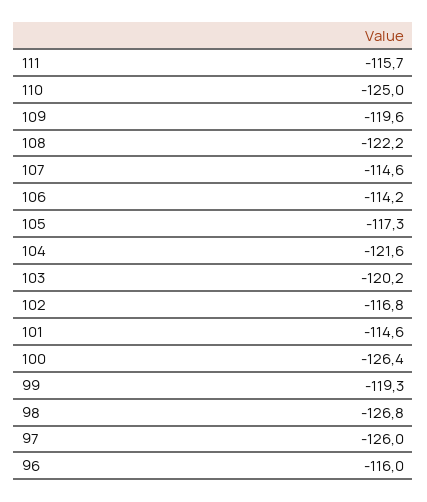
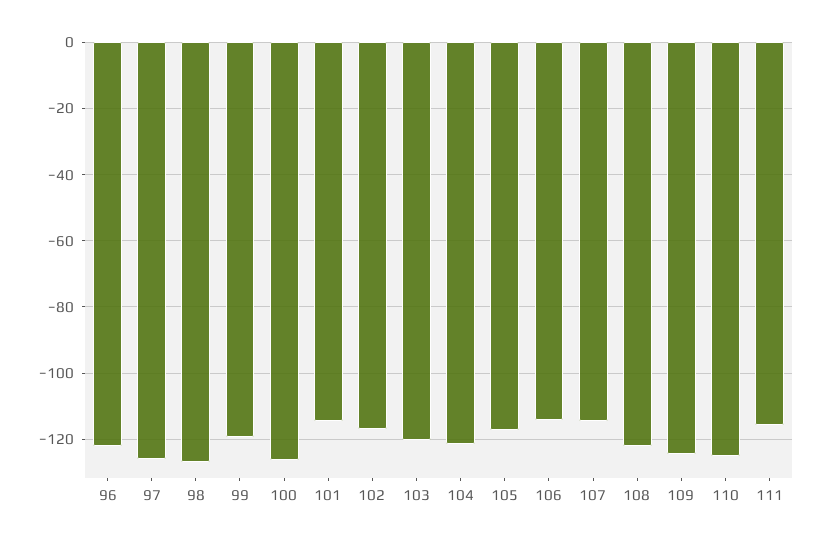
109: -119.6 -> -124
96: -116 -> -122

